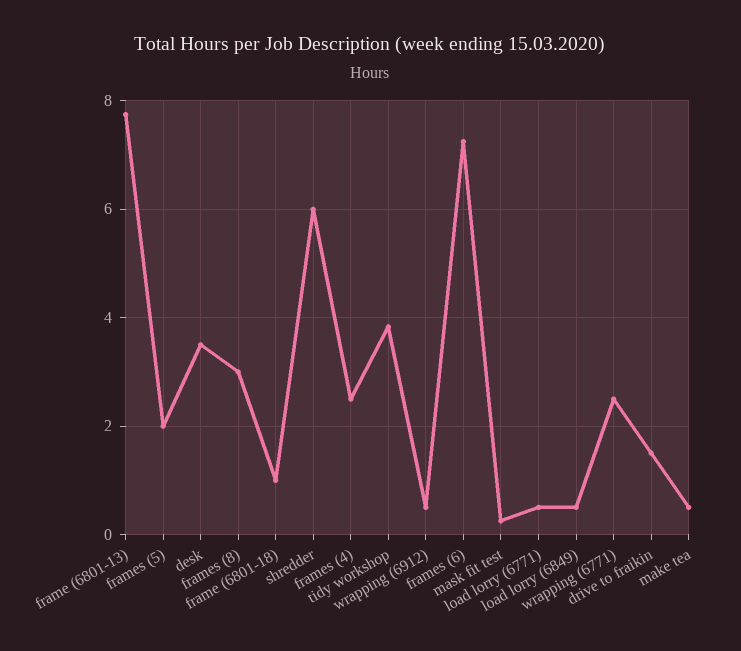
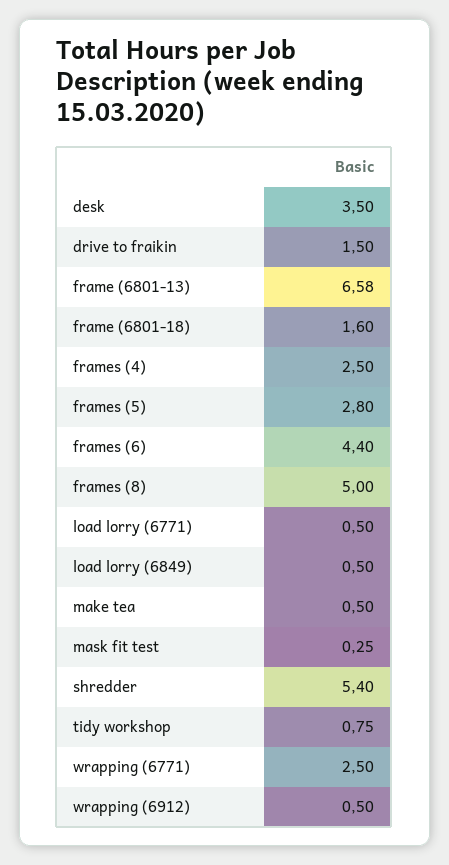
frame (6801-13): 7.8 -> 6.58
frames (5): 2 -> 2.8
frames (8): 3 -> 5
frame (6801-18): 1 -> 1.6
shredder: 6 -> 5.4
tidy workshop: 3.8 -> 0.75
frames (6): 7.2 -> 4.4

